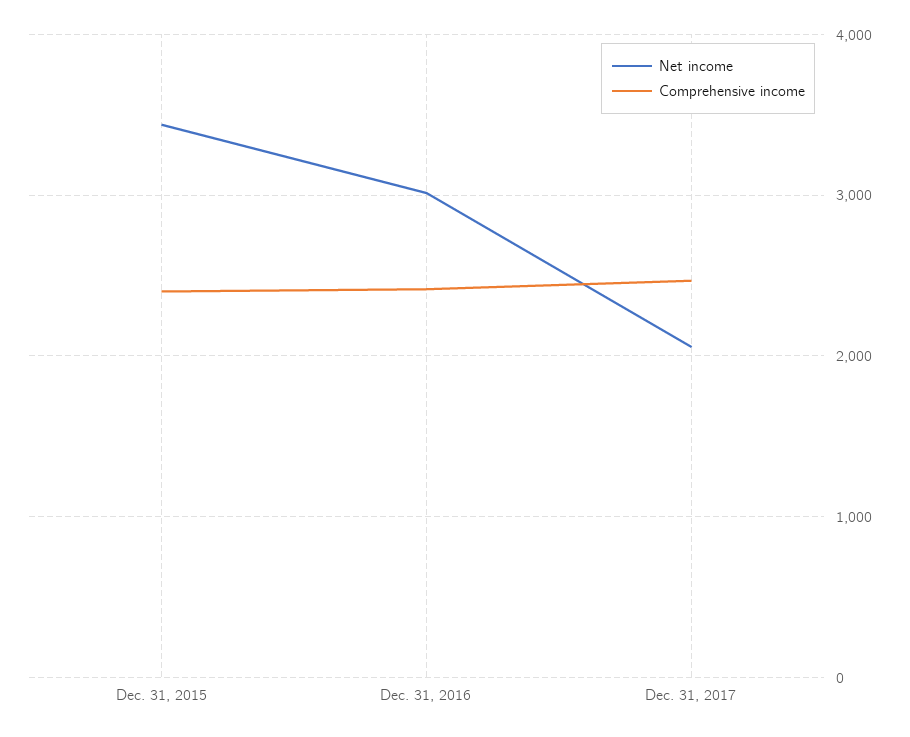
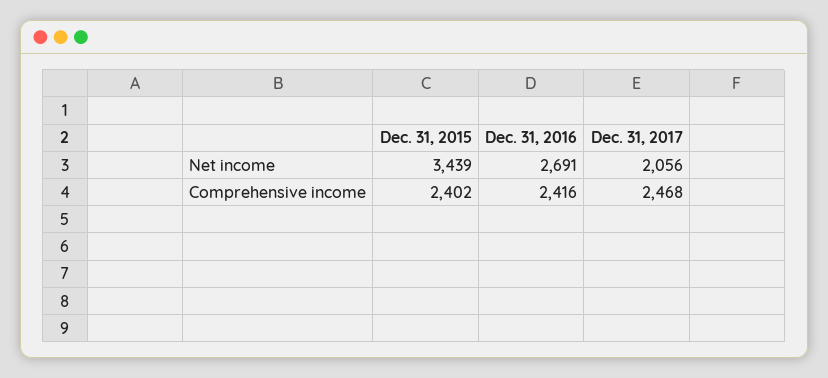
Net income, Dec. 31, 2016: 3000 -> 2691

